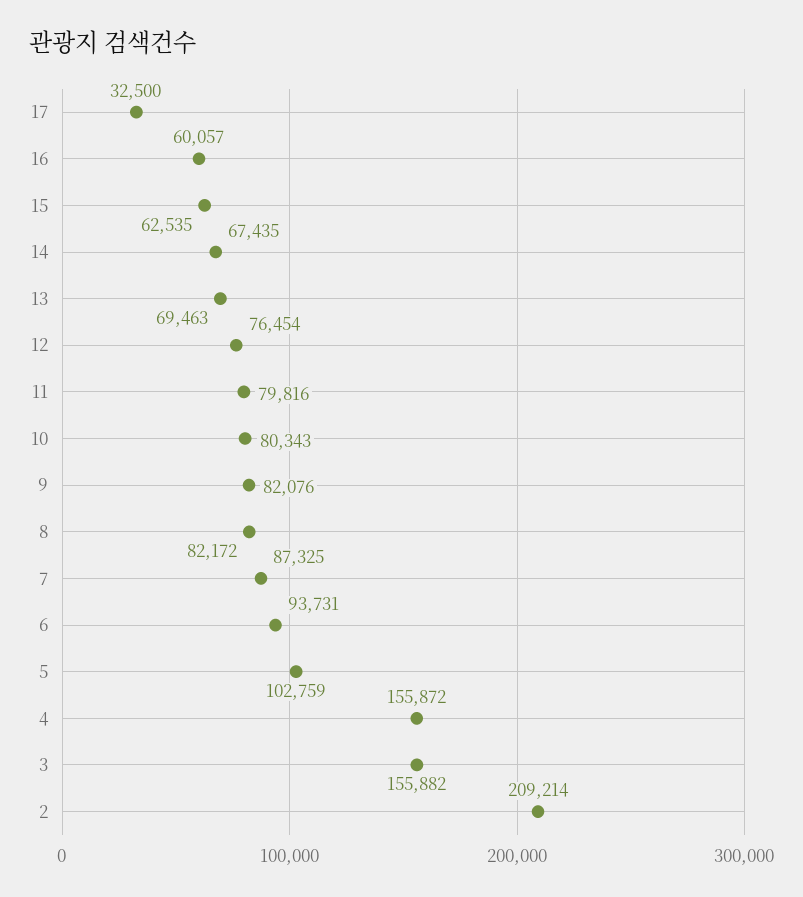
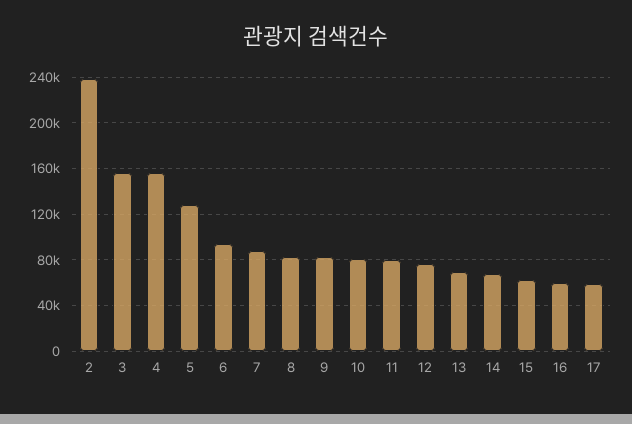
17: 32500 -> 60000
5: 102759 -> 130000
2: 209214 -> 240000

